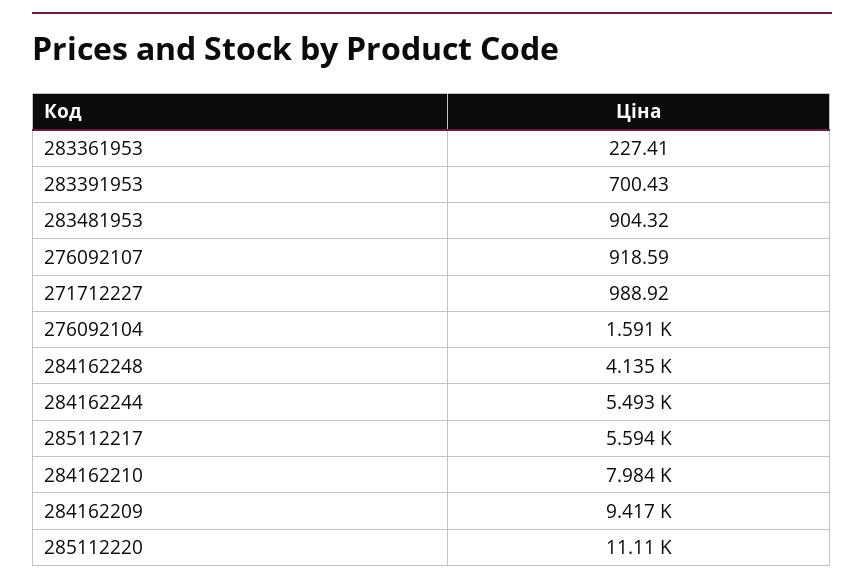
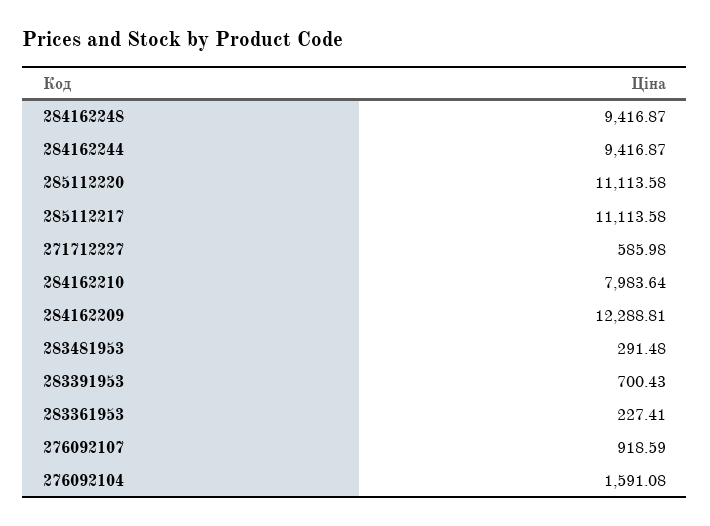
283481953: 904.32 -> 291.48
271712227: 988.92 -> 585.98
284162248: 4135 -> 9416.87
284162244: 5493 -> 9416.87
285112217: 5594 -> 11113.58
284162209: 9417 -> 12288.81

